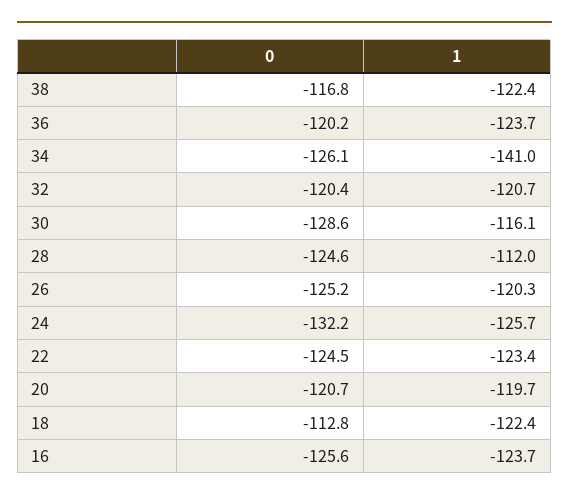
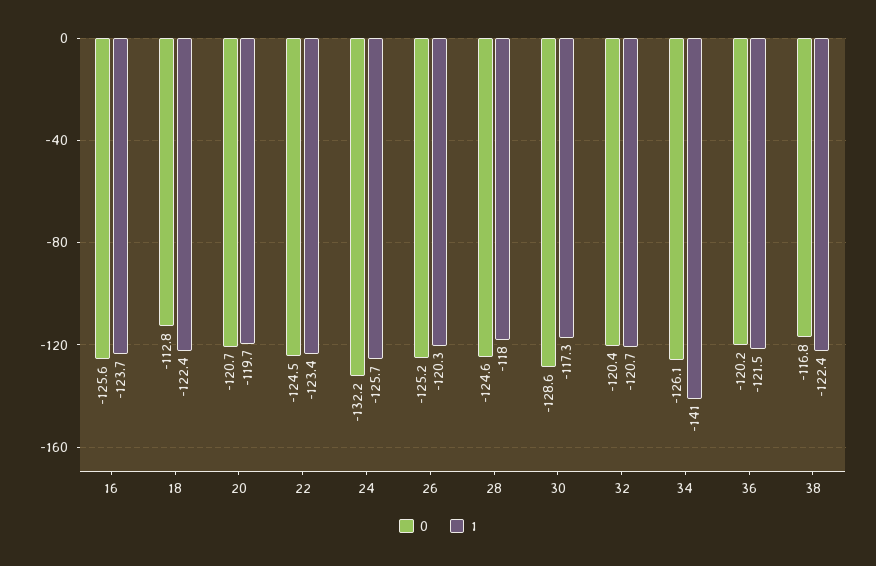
1, 36: -123.7 -> -121.5
1, 30: -116.1 -> -117.3
1, 28: -112 -> -118

